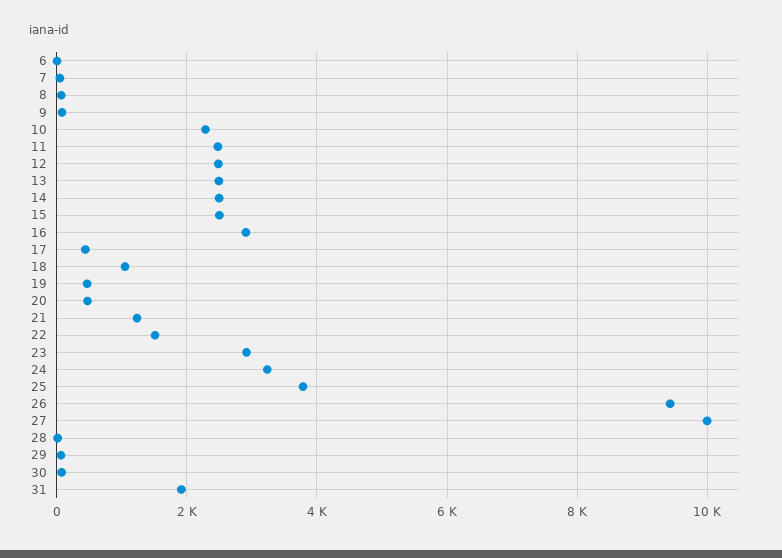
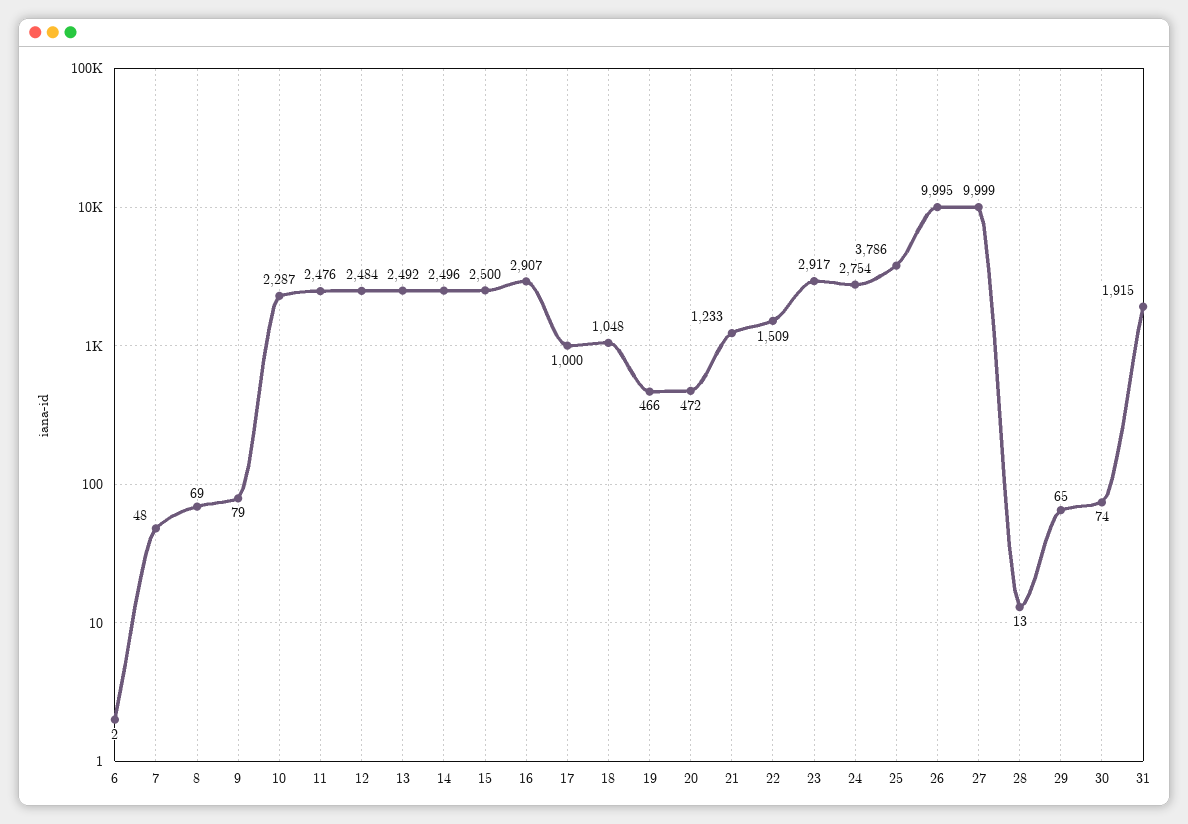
17: 400 -> 1000
24: 3200 -> 2754
26: 9400 -> 9995

